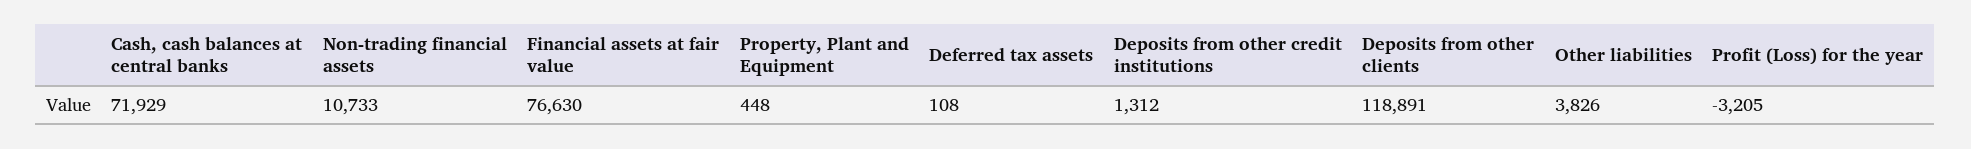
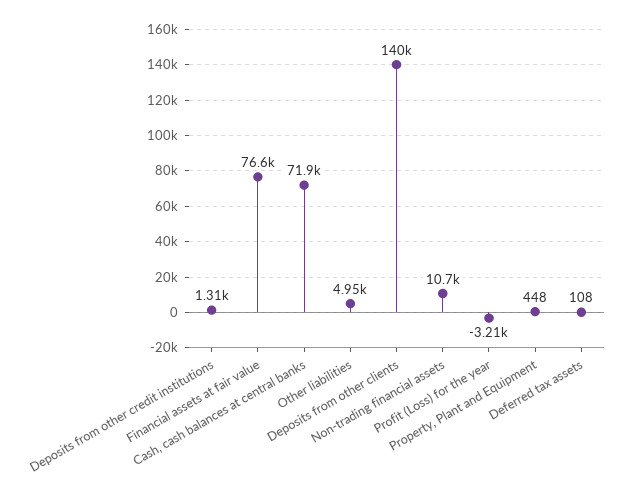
Deposits from other clients: 118891 -> 140000
Other liabilities: 3826 -> 4950

